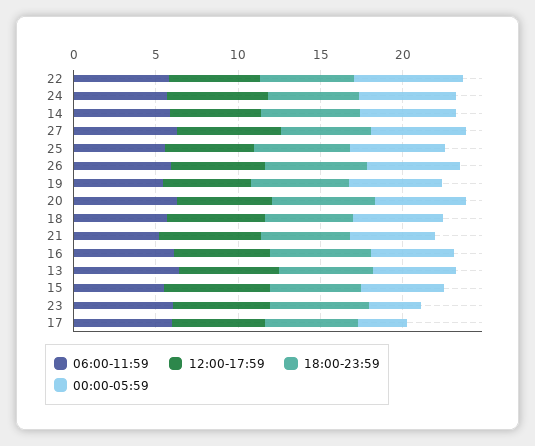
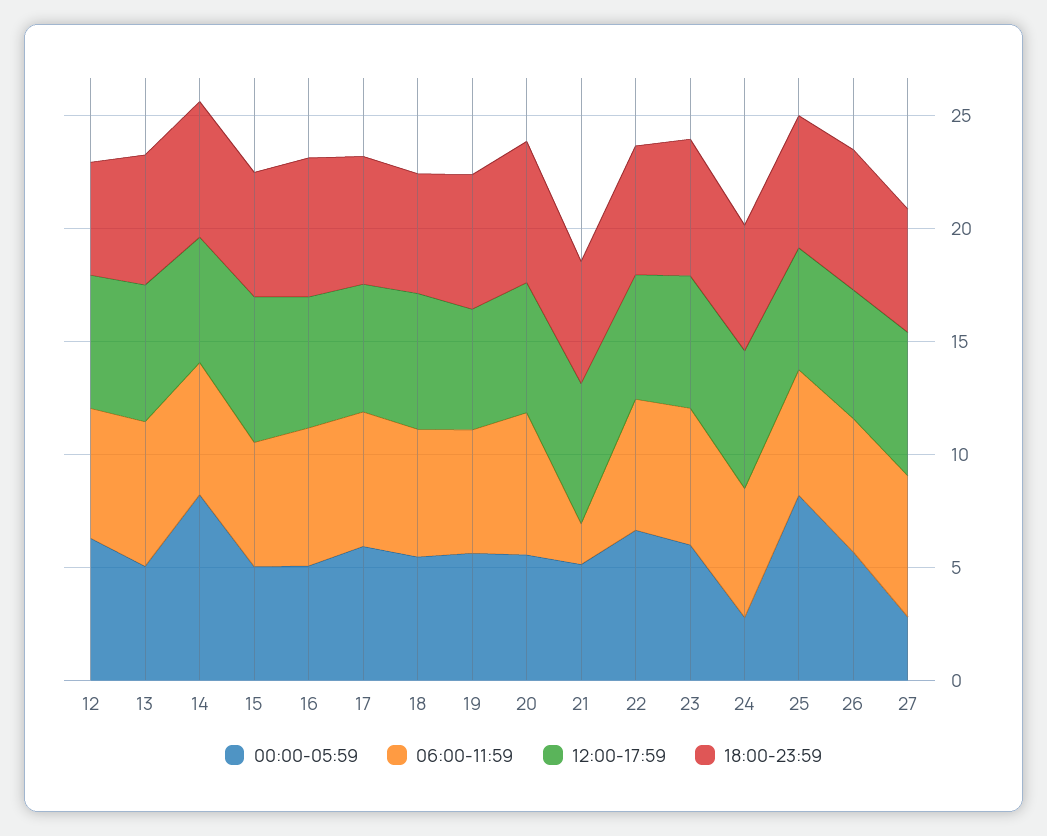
00:00-05:59, 24: 6 -> 3
00:00-05:59, 14: 6 -> 8
00:00-05:59, 27: 6 -> 3
00:00-05:59, 25: 6 -> 8
06:00-11:59, 21: 5 -> 2
00:00-05:59, 23: 3 -> 6
00:00-05:59, 17: 3 -> 6
00:00-05:59, 12: none -> 6
06:00-11:59, 12: none -> 6
12:00-17:59, 12: none -> 6
18:00-23:59, 12: none -> 5

